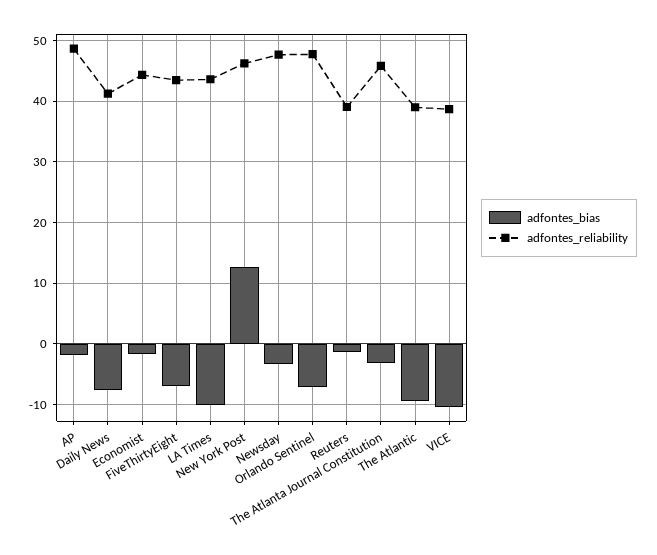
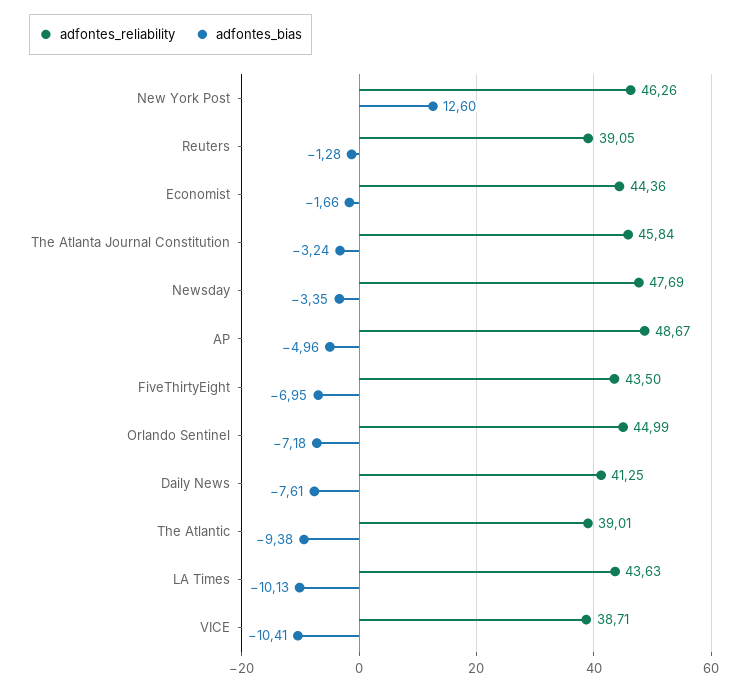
adfontes_bias, AP: -2 -> -4.96
adfontes_reliability, Orlando Sentinel: 48 -> 44.99

